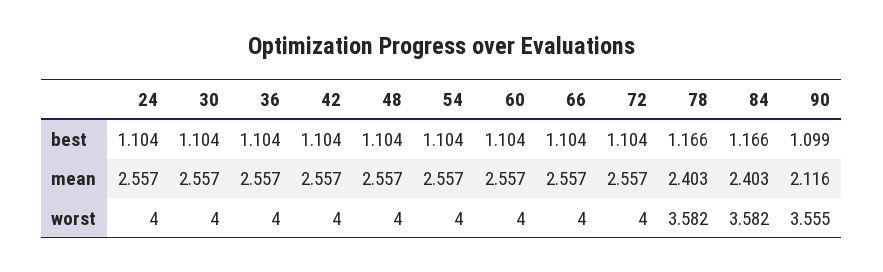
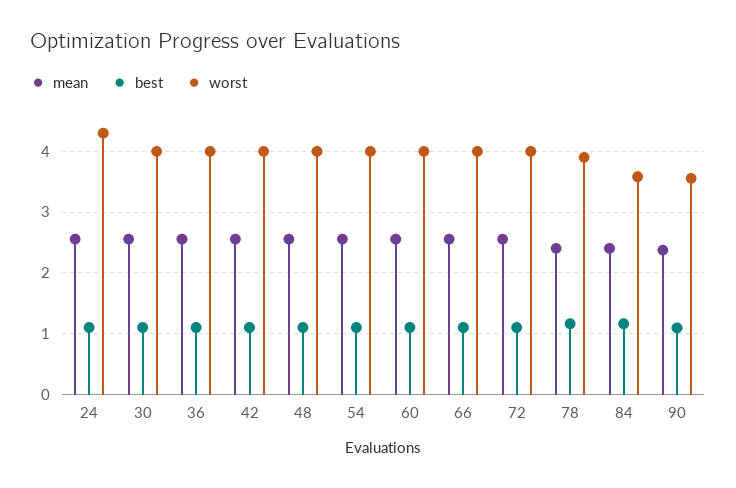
mean, 90: 2.116 -> 2.4
worst, 24: 4 -> 4.3
worst, 78: 3.582 -> 3.9

